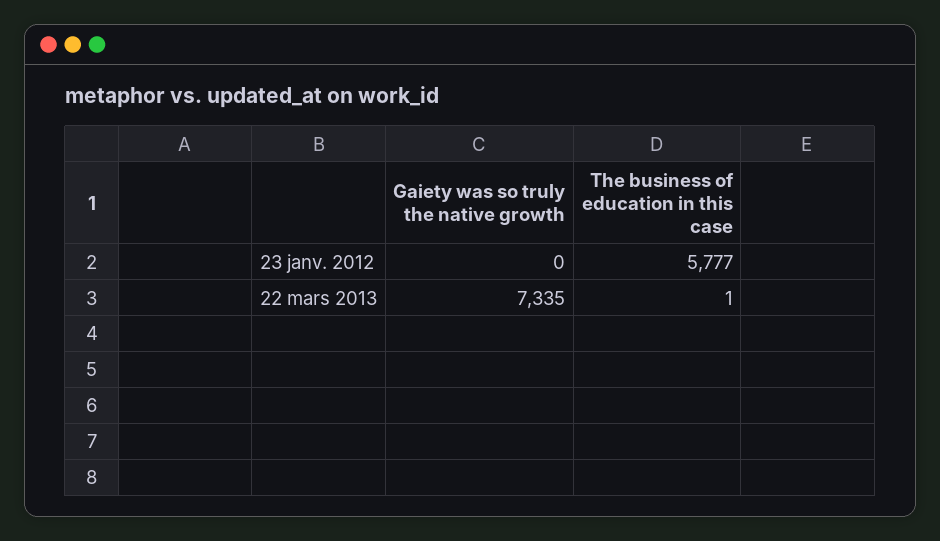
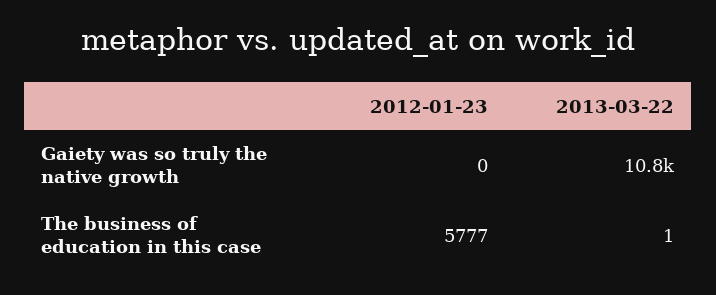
Gaiety was so truly the native growth, 22 mars 2013: 7335 -> 10800

